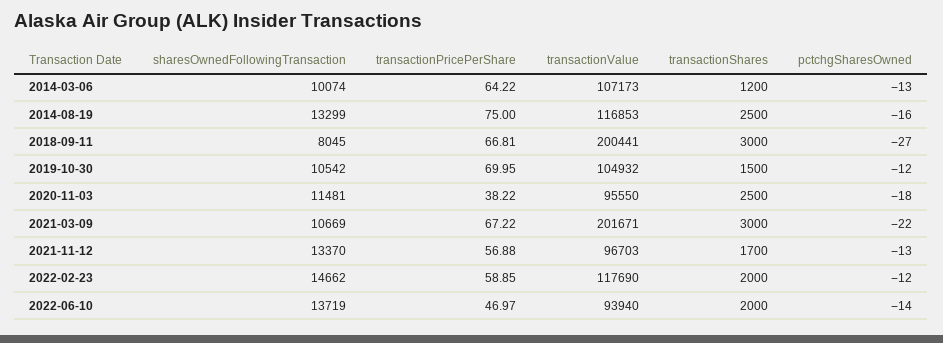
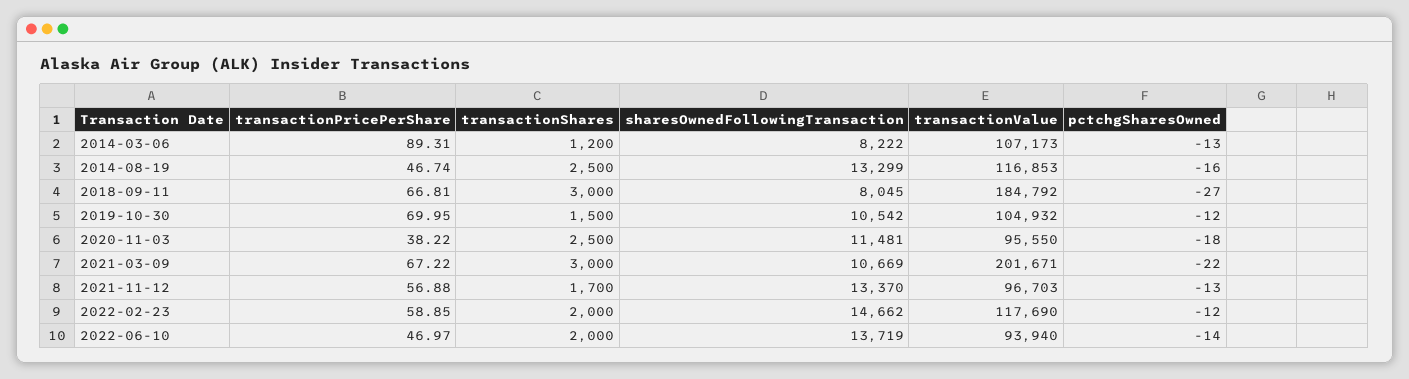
sharesOwnedFollowingTransaction, 2014-03-06: 10074 -> 8222
transactionPricePerShare, 2014-03-06: 64.22 -> 89.31
transactionPricePerShare, 2014-08-19: 75 -> 46.74
transactionValue, 2018-09-11: 200441 -> 184792

